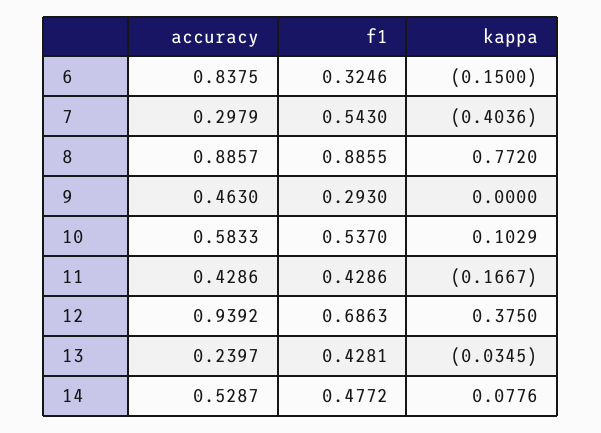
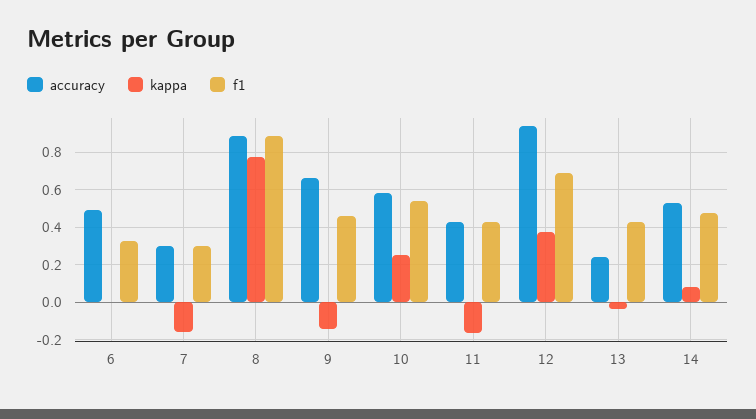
accuracy, 6: 0.8375 -> 0.5
kappa, 6: -0.15 -> 0
f1, 7: 0.543 -> 0.3
kappa, 7: -0.4036 -> -0.15
accuracy, 9: 0.463 -> 0.65
f1, 9: 0.293 -> 0.45
kappa, 9: 0 -> -0.15
kappa, 10: 0.1029 -> 0.25

